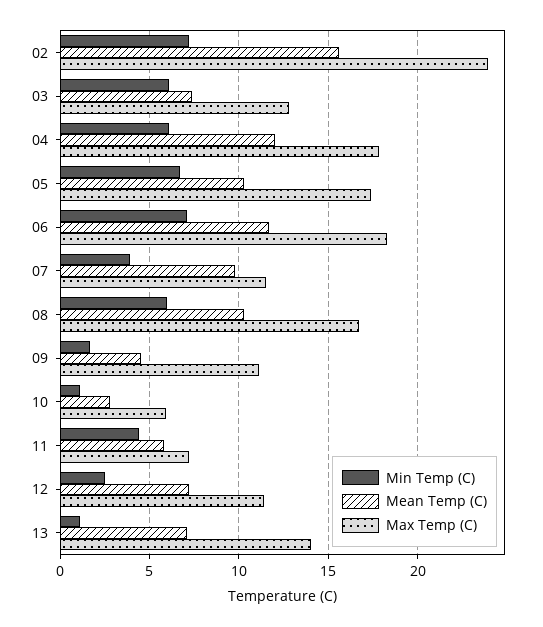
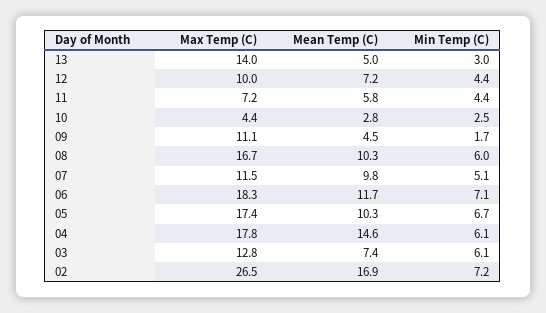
Mean Temp (C), 02: 15.5 -> 16.9
Max Temp (C), 02: 24 -> 26.5
Mean Temp (C), 04: 12 -> 14.6
Min Temp (C), 07: 4 -> 5.1
Min Temp (C), 10: 1 -> 2.5
Max Temp (C), 10: 6 -> 4.4
Min Temp (C), 12: 2.5 -> 4.4
Max Temp (C), 12: 11.5 -> 10
Min Temp (C), 13: 1 -> 3
Mean Temp (C), 13: 7 -> 5

